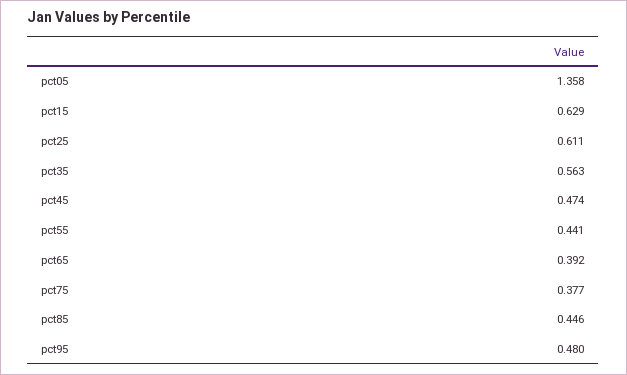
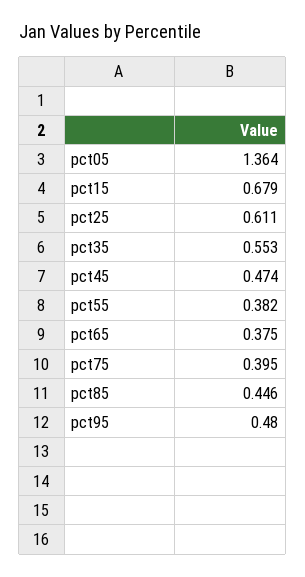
pct05: 1.358 -> 1.364
pct15: 0.629 -> 0.679
pct35: 0.563 -> 0.553
pct55: 0.441 -> 0.382
pct65: 0.392 -> 0.375
pct75: 0.377 -> 0.395

